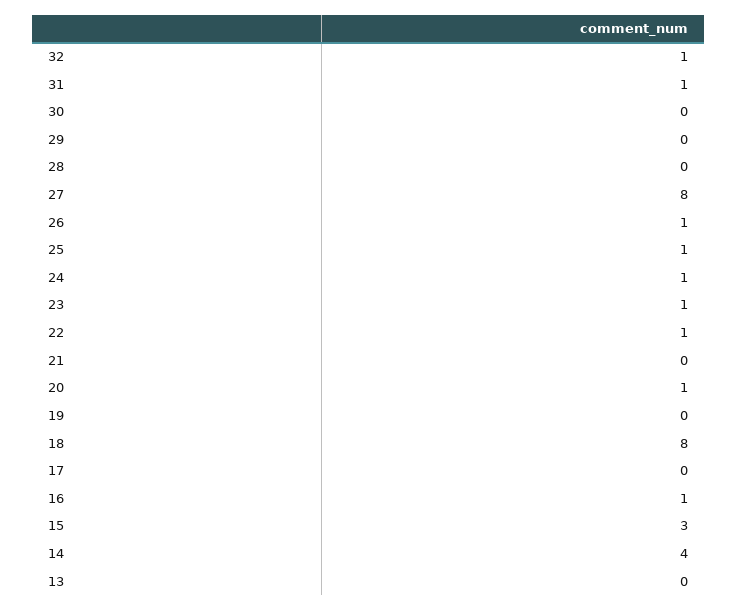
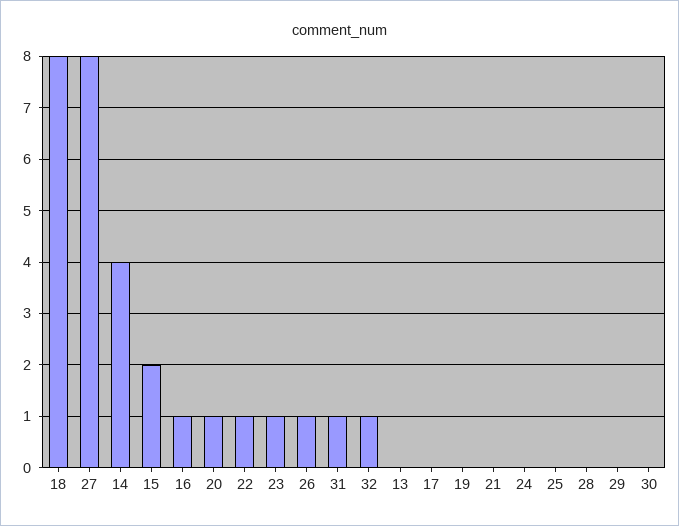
25: 1 -> 0
24: 1 -> 0
15: 3 -> 2

